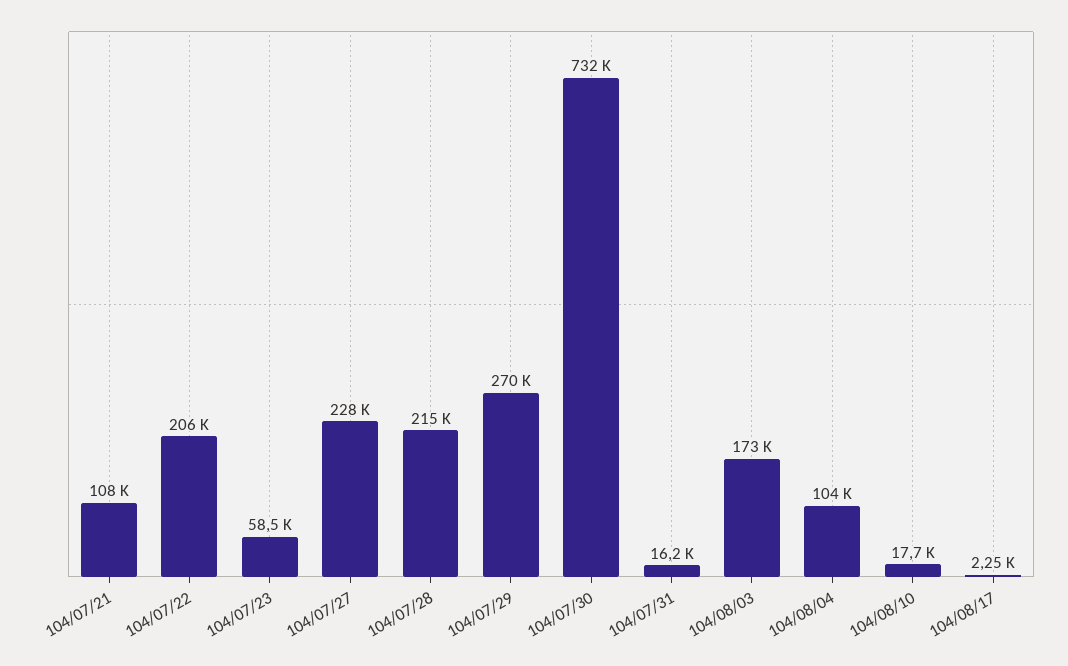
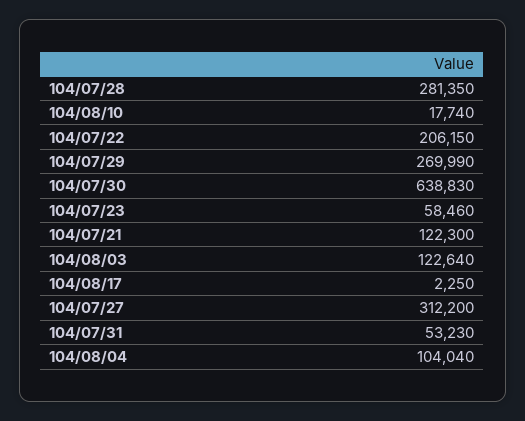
104/07/21: 108000 -> 122300
104/07/27: 228000 -> 312200
104/07/28: 215000 -> 281350
104/07/30: 732000 -> 638830
104/07/31: 16200 -> 53230
104/08/03: 173000 -> 122640

